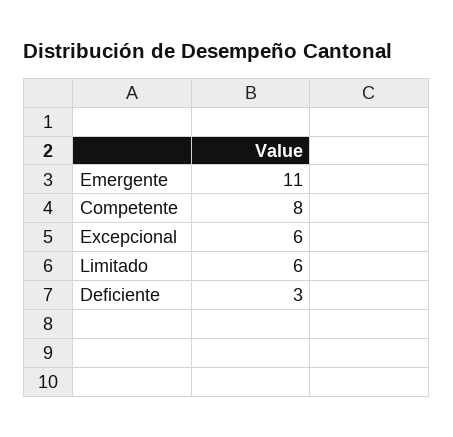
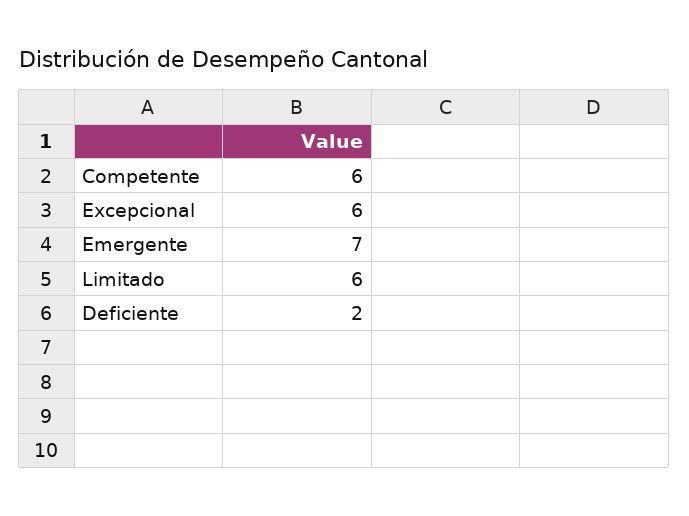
Emergente: 11 -> 7
Competente: 8 -> 6
Deficiente: 3 -> 2

